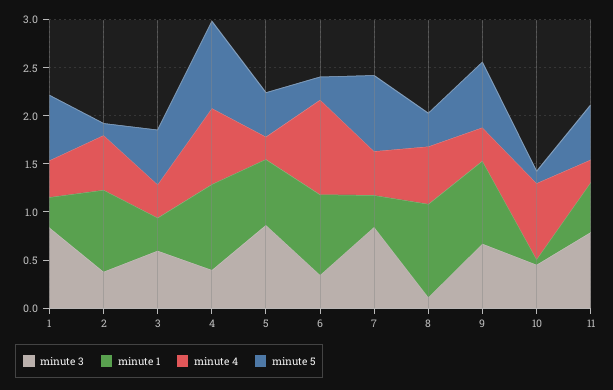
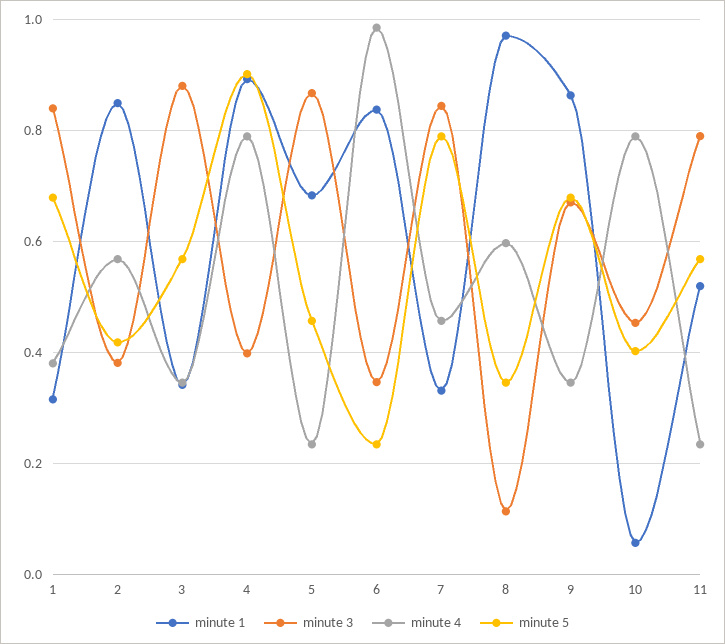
minute 5, 2: 0.1 -> 0.42
minute 3, 3: 0.6 -> 0.88
minute 5, 10: 0.1 -> 0.4

